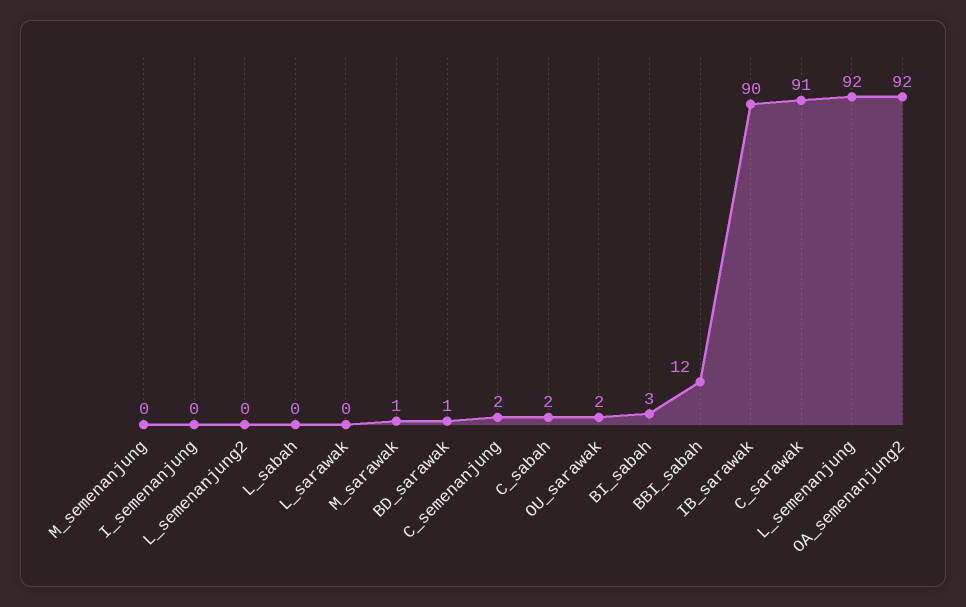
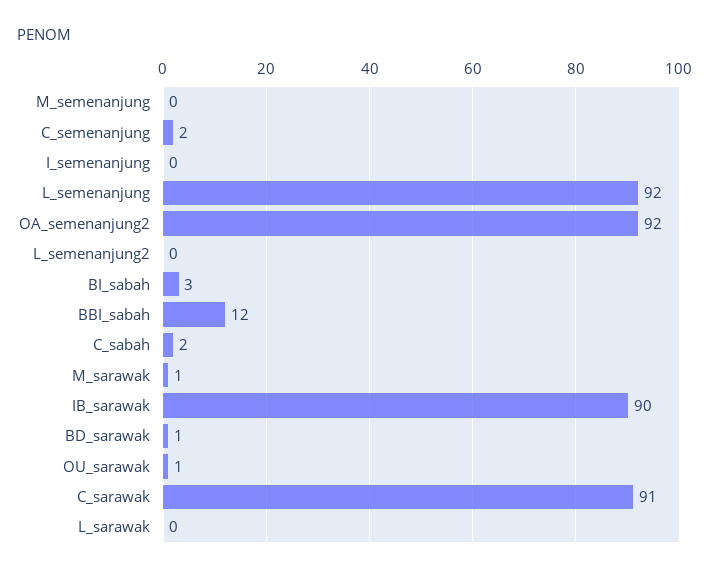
L_sabah: 0 -> none
OU_sarawak: 2 -> 1

